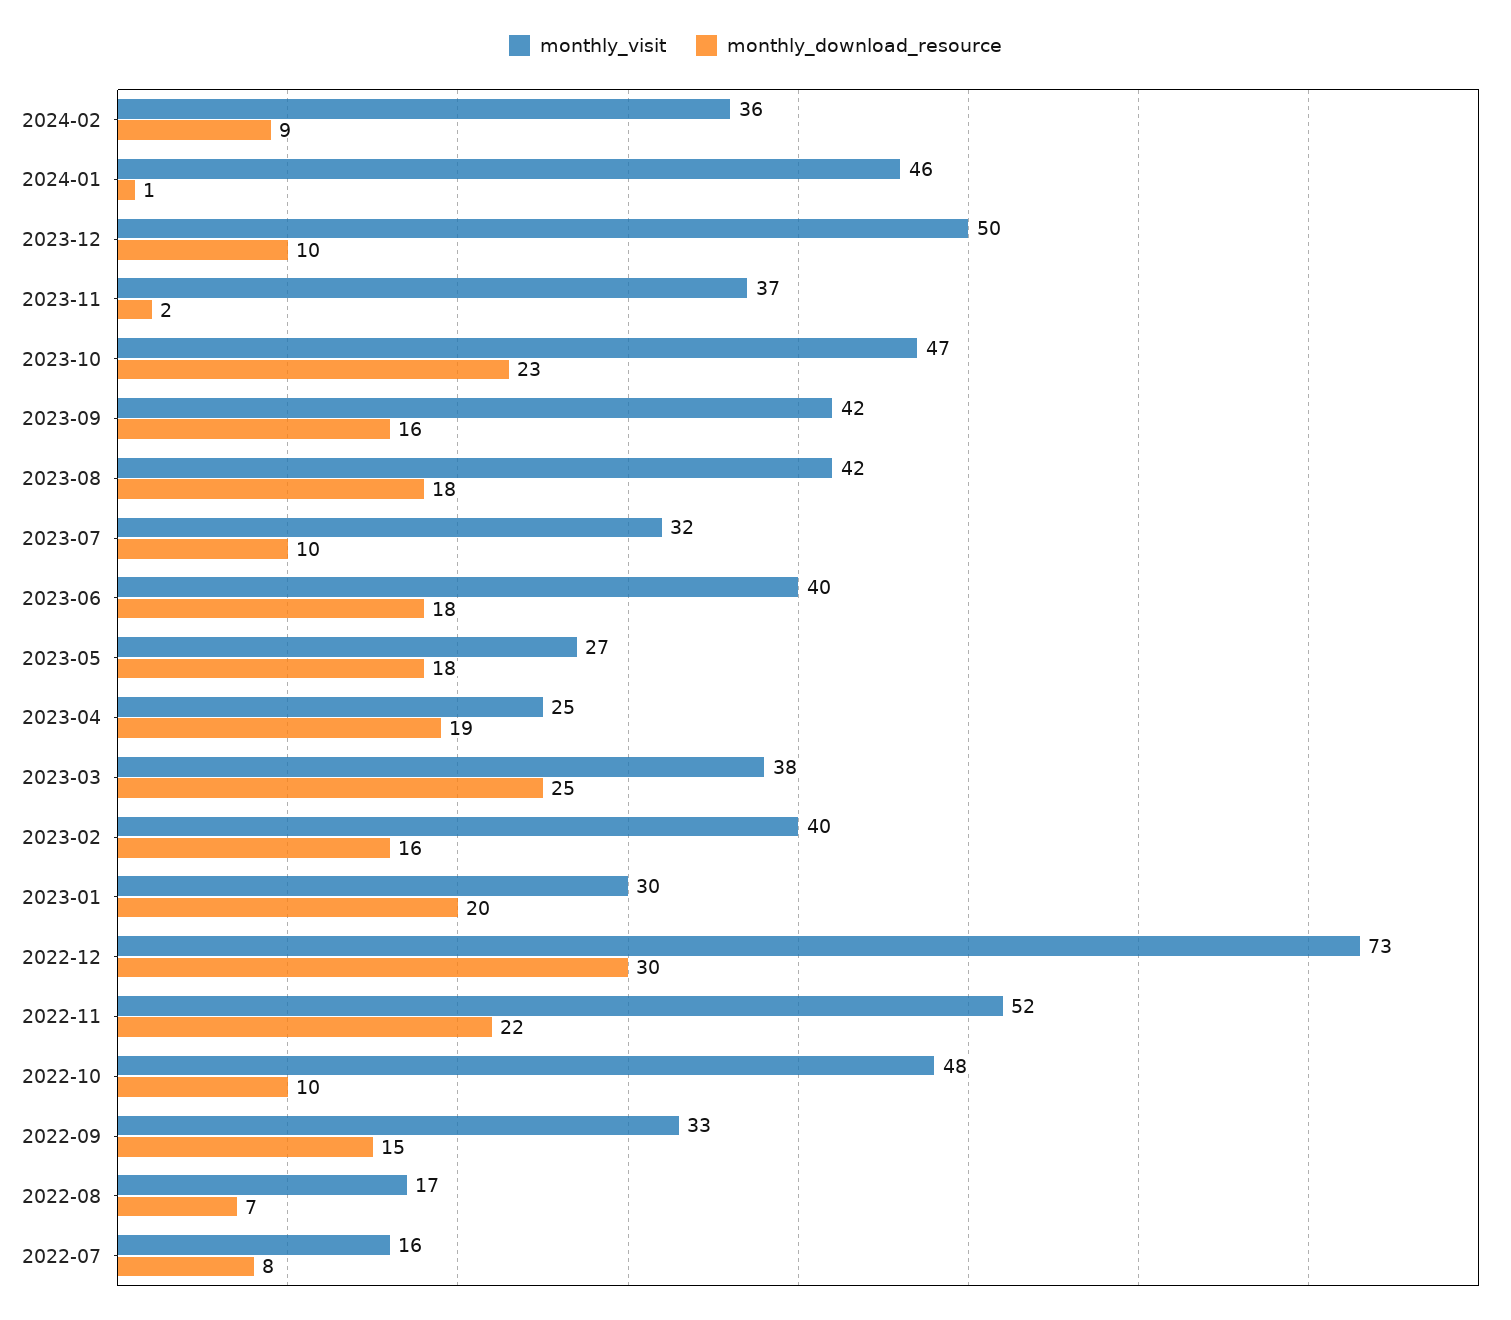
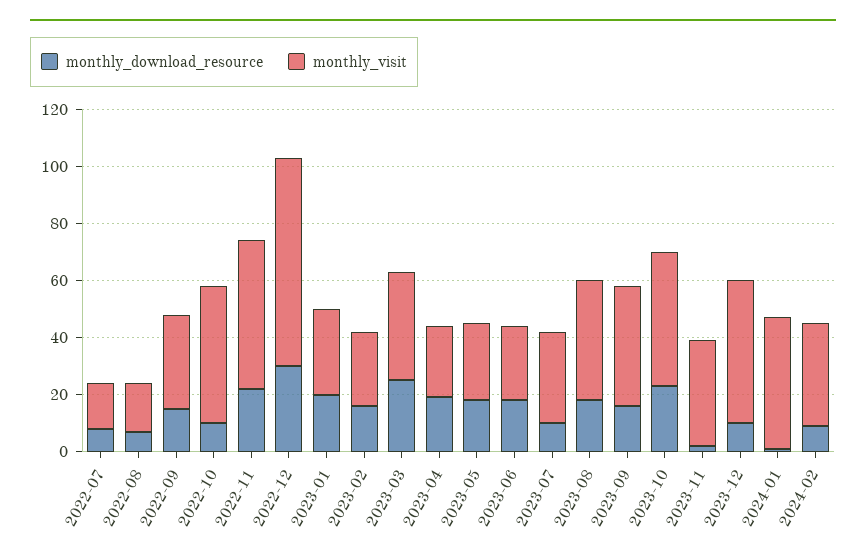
monthly_visit, 2023-06: 40 -> 25
monthly_visit, 2023-02: 40 -> 25

